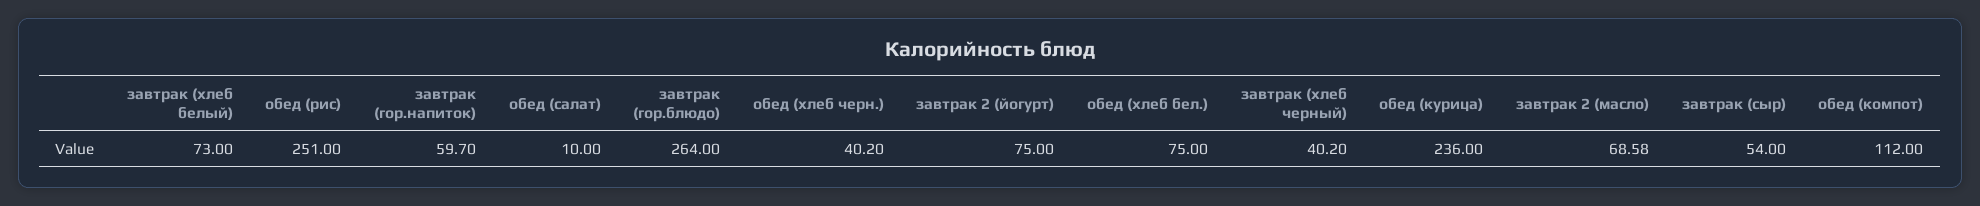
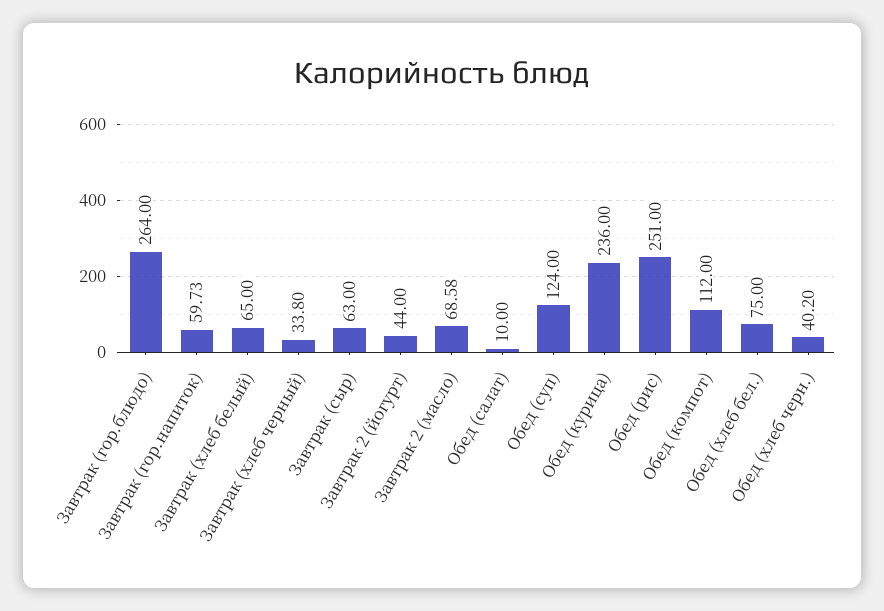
завтрак (хлеб белый): 73 -> 65
завтрак (гор.напиток): 59.7 -> 59.73
завтрак 2 (йогурт): 75 -> 44
завтрак (хлеб черный): 40.2 -> 33.8
завтрак (сыр): 54 -> 63
Обед (суп): none -> 124

